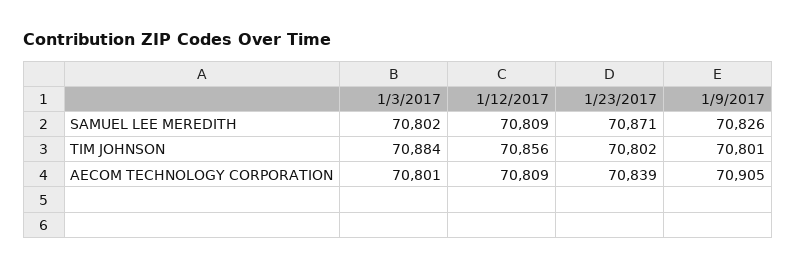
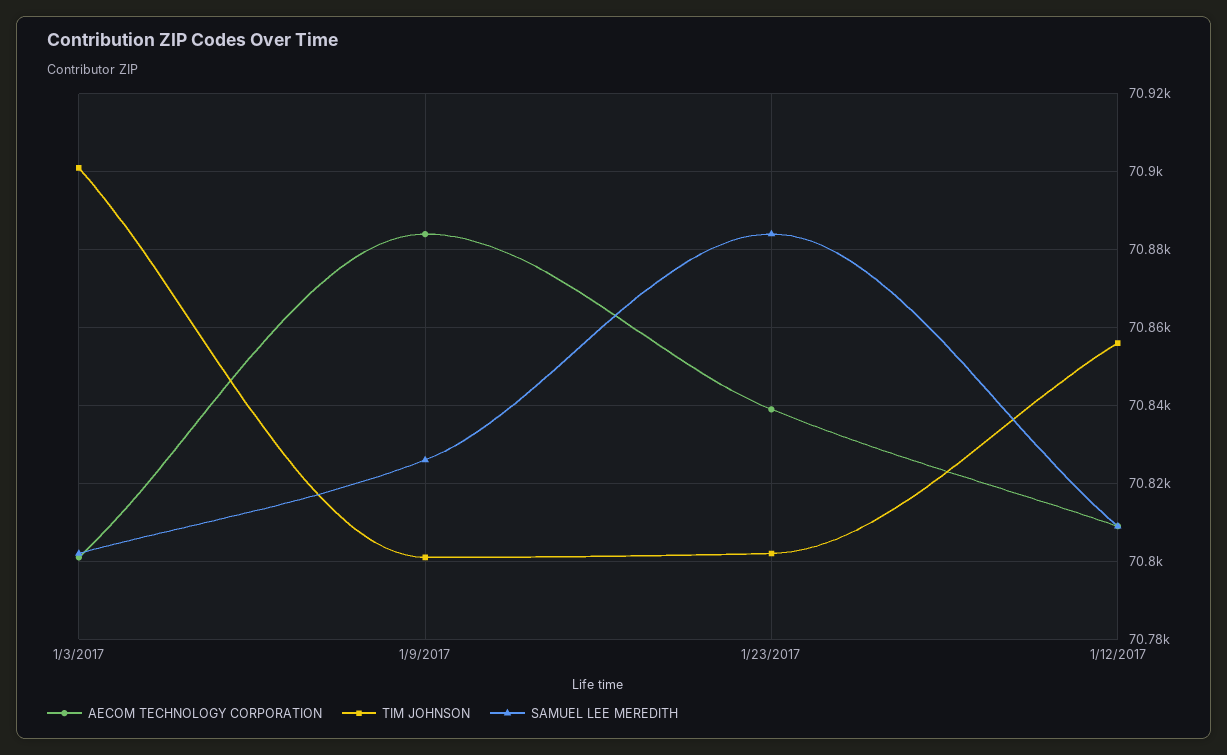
SAMUEL LEE MEREDITH, 1/23/2017: 70871 -> 70885
TIM JOHNSON, 1/3/2017: 70884 -> 70900
AECOM TECHNOLOGY CORPORATION, 1/9/2017: 70905 -> 70885

